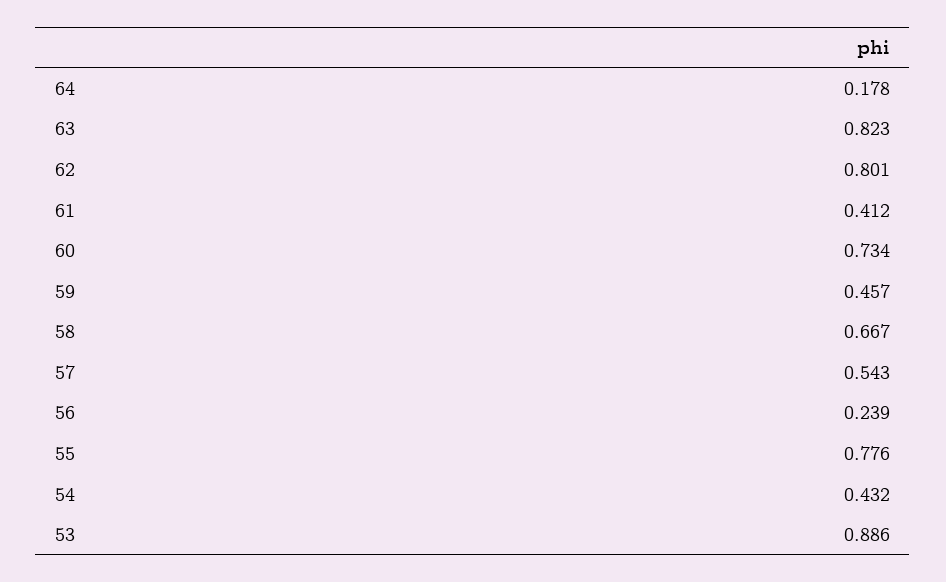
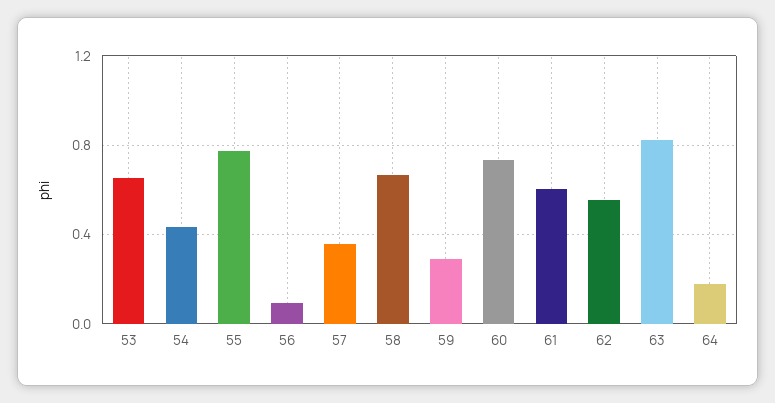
62: 0.801 -> 0.55
61: 0.412 -> 0.6
59: 0.457 -> 0.3
57: 0.543 -> 0.35
56: 0.239 -> 0.1
53: 0.886 -> 0.65

